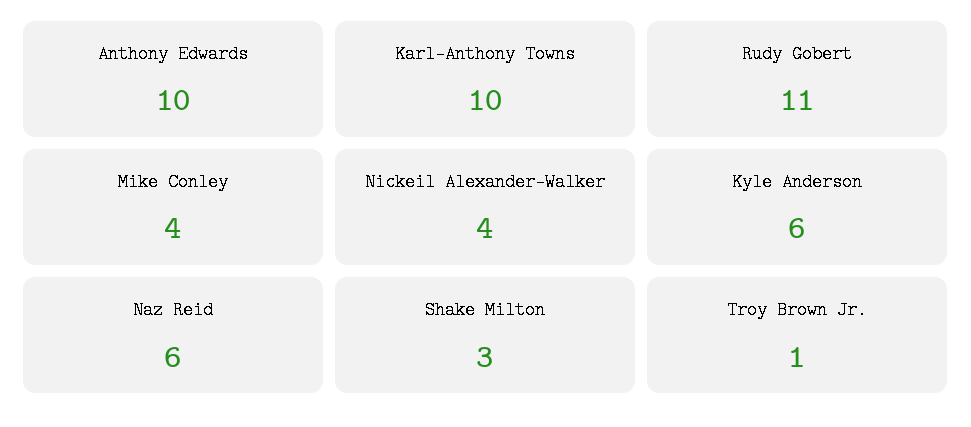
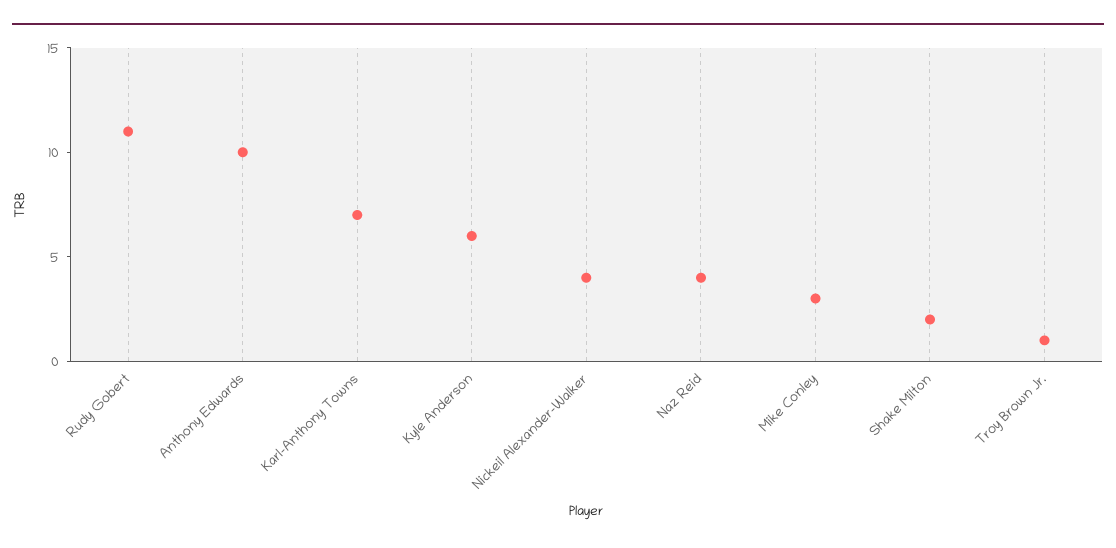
Karl-Anthony Towns: 10 -> 7
Mike Conley: 4 -> 3
Naz Reid: 6 -> 4
Shake Milton: 3 -> 2

